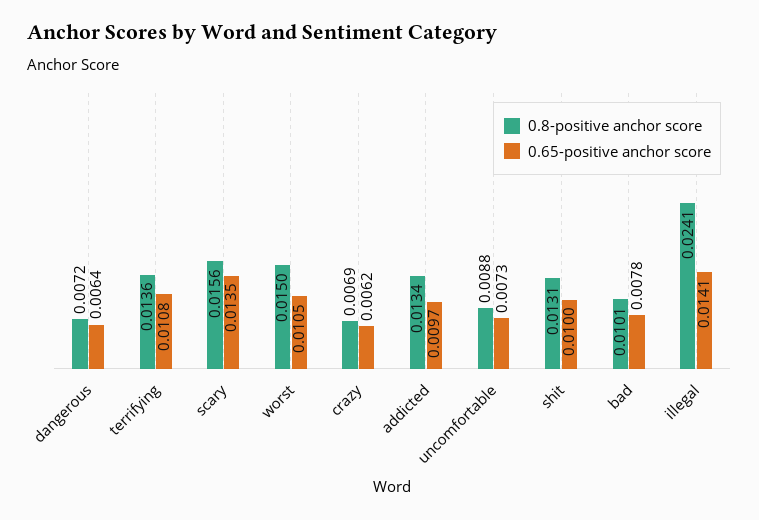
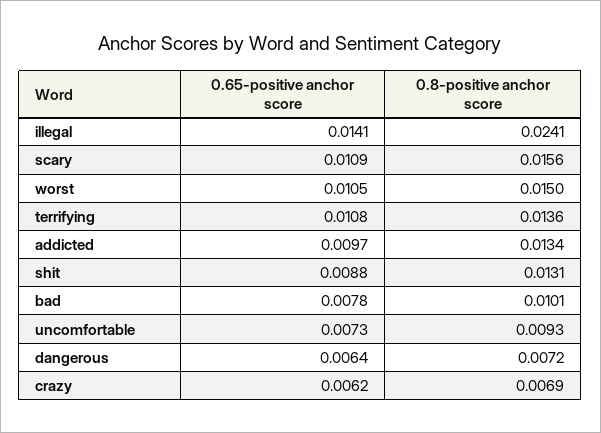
0.65-positive anchor score, scary: 0.0135 -> 0.0109
0.8-positive anchor score, uncomfortable: 0.0088 -> 0.0093
0.65-positive anchor score, shit: 0.01 -> 0.0088

